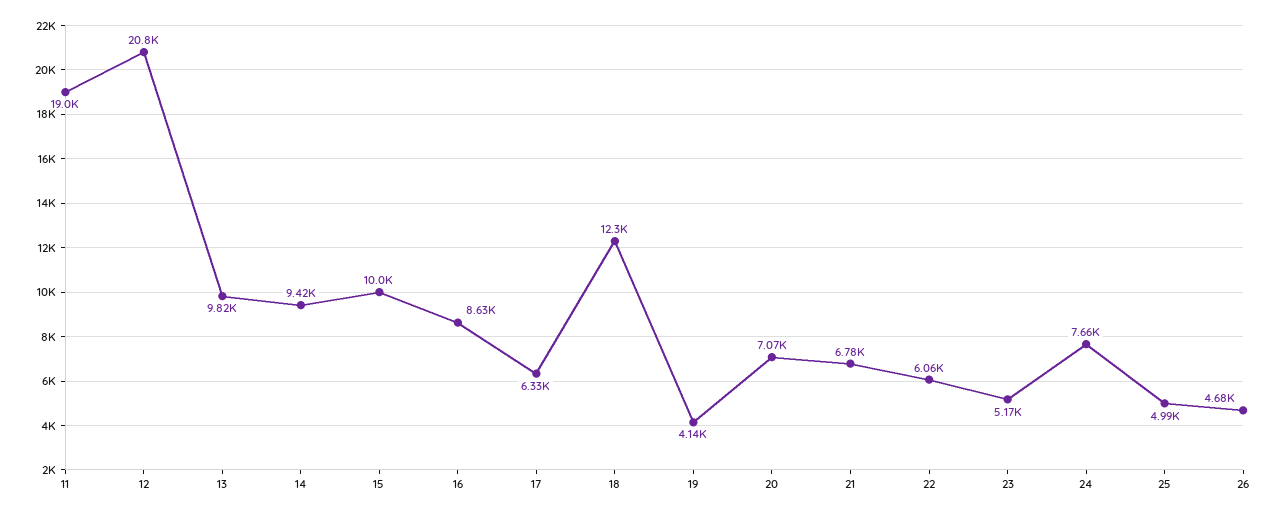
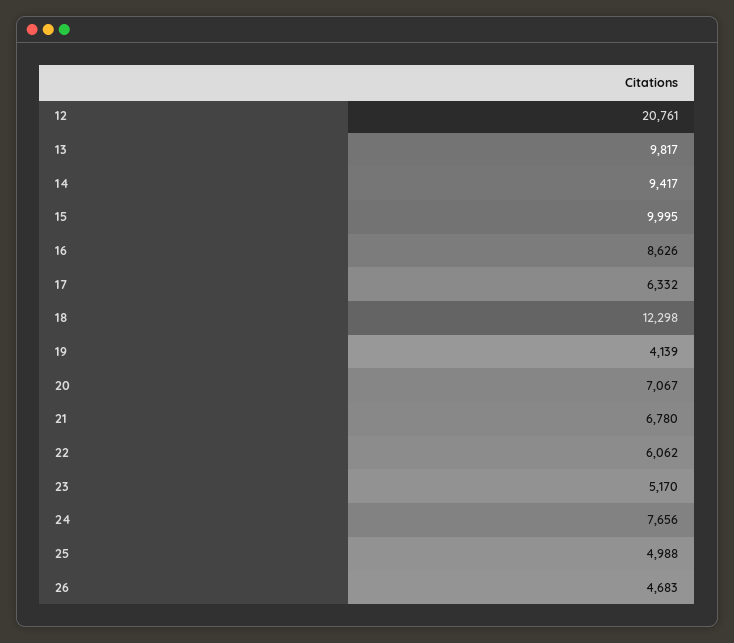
11: 19000 -> none

